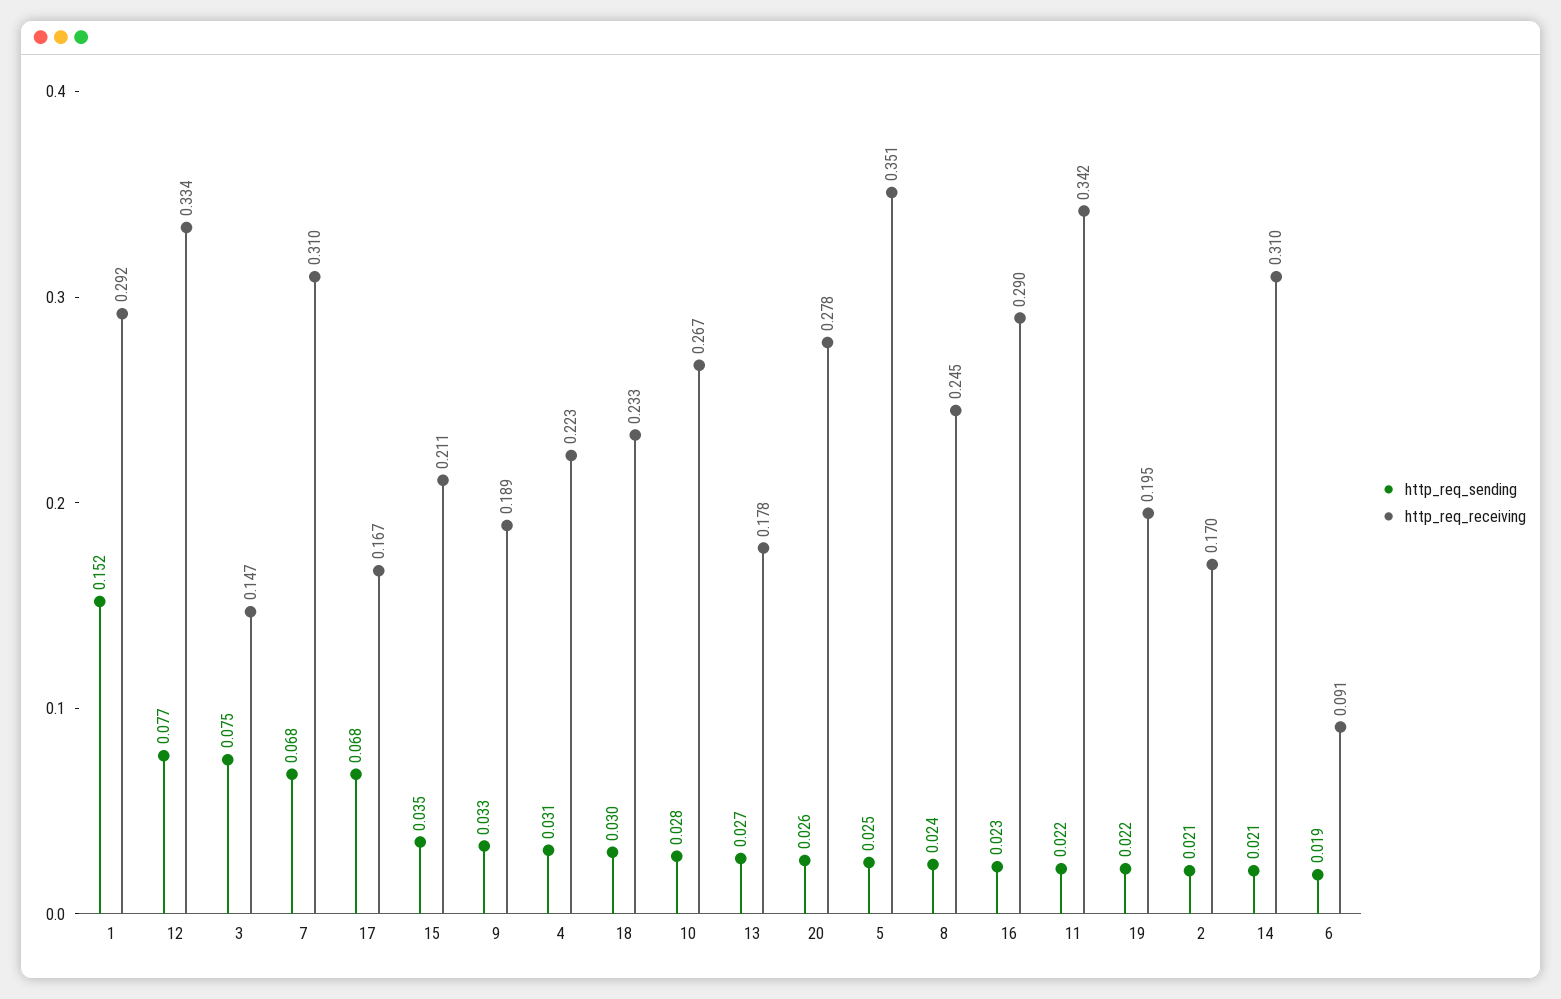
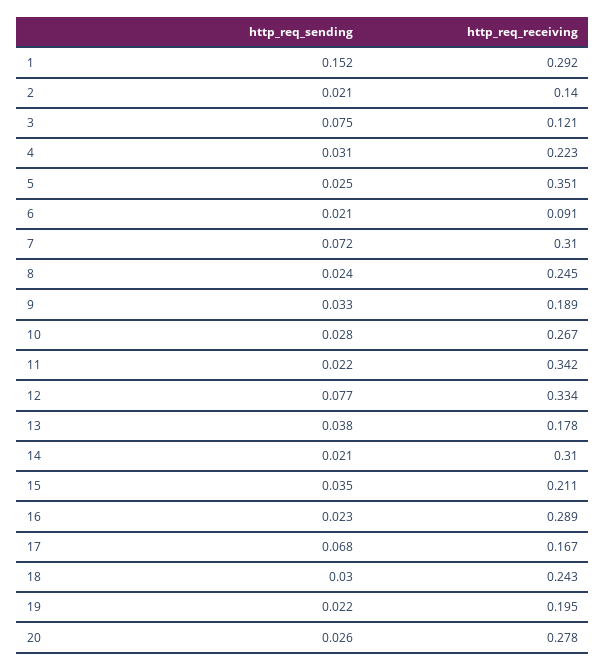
http_req_receiving, 3: 0.147 -> 0.121
http_req_sending, 7: 0.068 -> 0.072
http_req_receiving, 18: 0.233 -> 0.243
http_req_sending, 13: 0.027 -> 0.038
http_req_receiving, 16: 0.29 -> 0.289
http_req_receiving, 2: 0.17 -> 0.14
http_req_sending, 6: 0.019 -> 0.021

